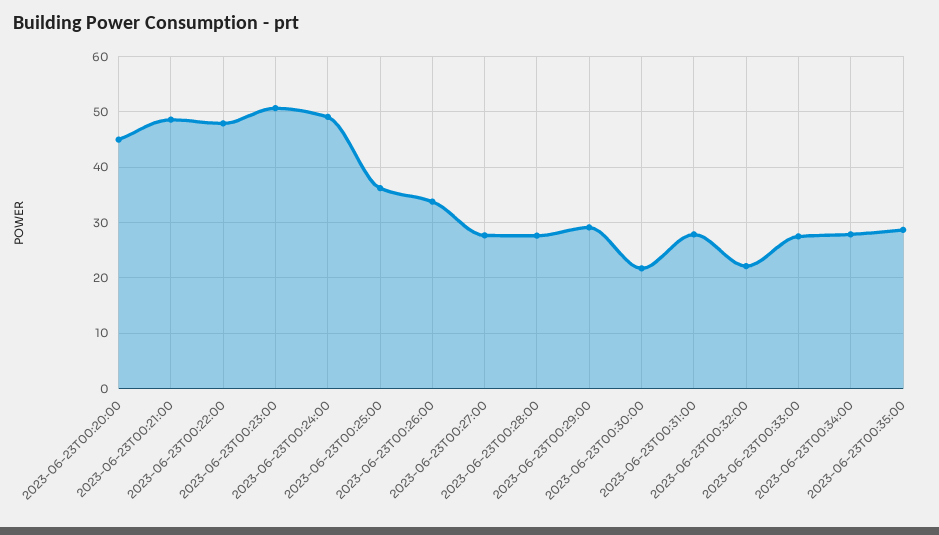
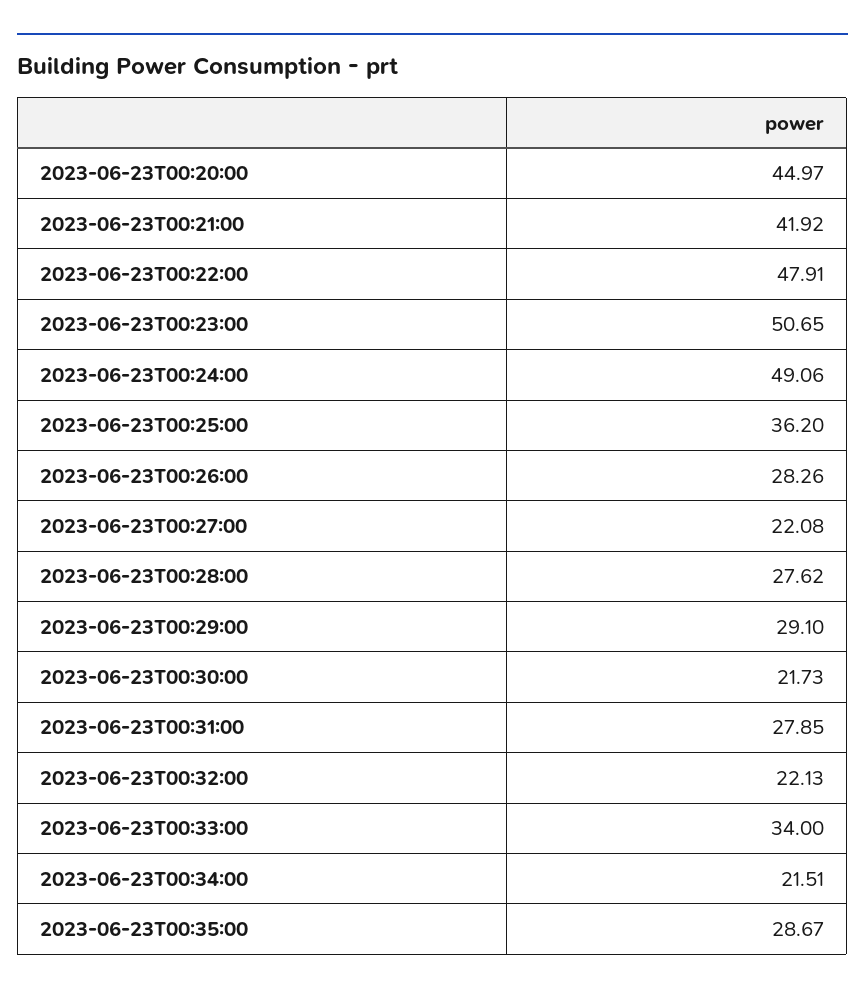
2023-06-23T00:21:00: 48 -> 41.92
2023-06-23T00:26:00: 34 -> 28.26
2023-06-23T00:27:00: 28 -> 22.08
2023-06-23T00:33:00: 28 -> 34
2023-06-23T00:34:00: 28 -> 21.51

